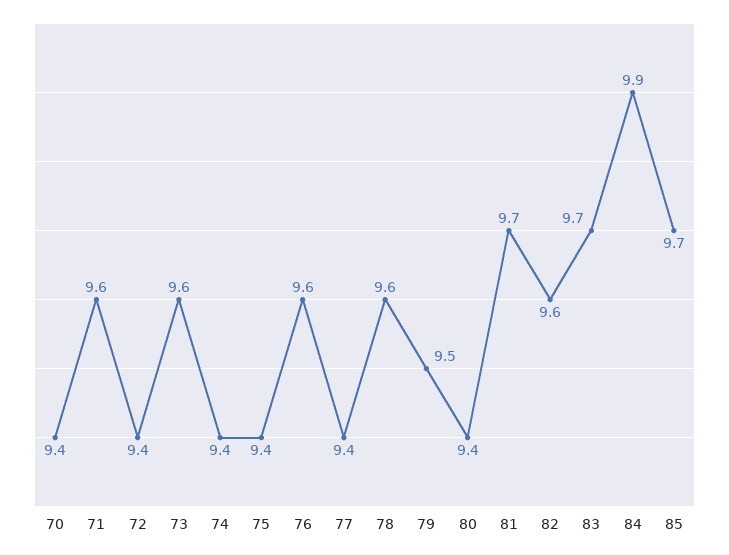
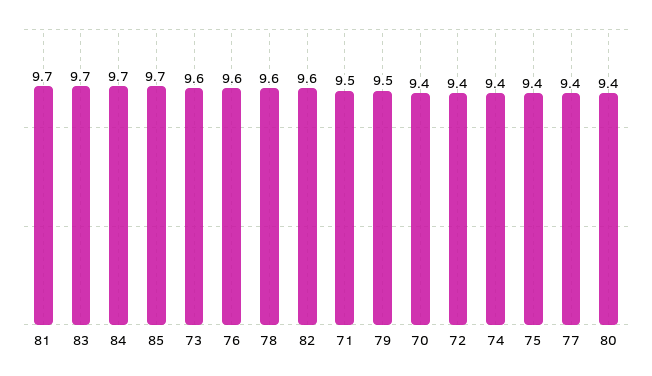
71: 9.6 -> 9.5
84: 9.9 -> 9.7

